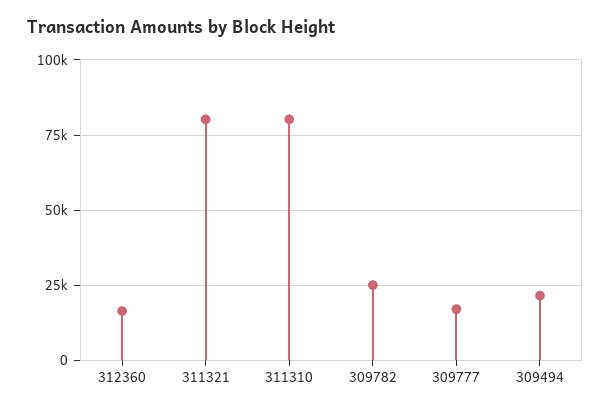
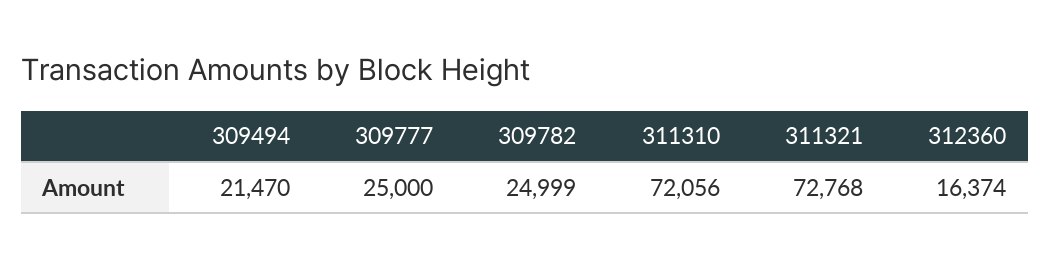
311321: 80000 -> 72768
311310: 80000 -> 72056
309777: 17500 -> 25000

